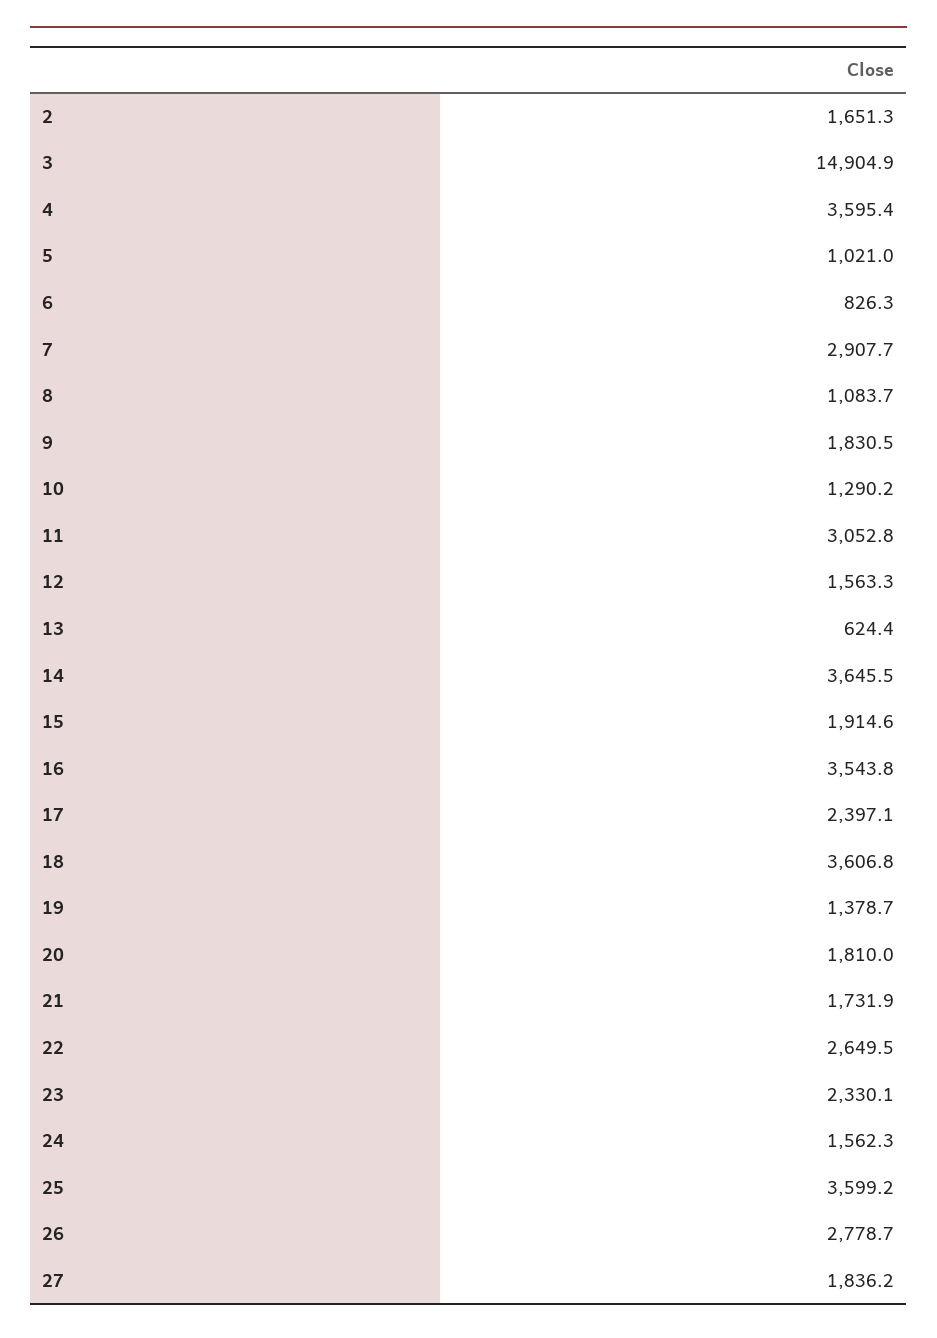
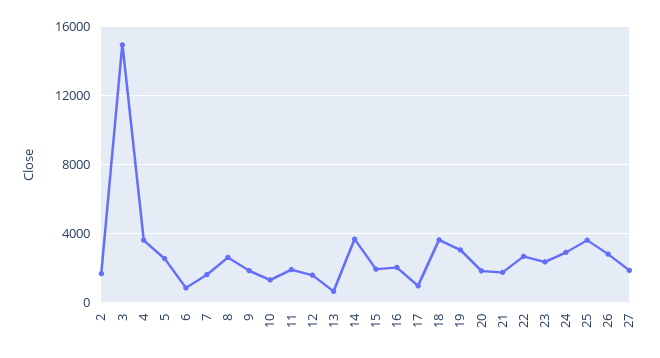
5: 1021 -> 2500
7: 2907.7 -> 1500
8: 1083.7 -> 2500
11: 3052.8 -> 2000
16: 3543.8 -> 2000
17: 2397.1 -> 1000
19: 1378.7 -> 3000
24: 1562.3 -> 3000

